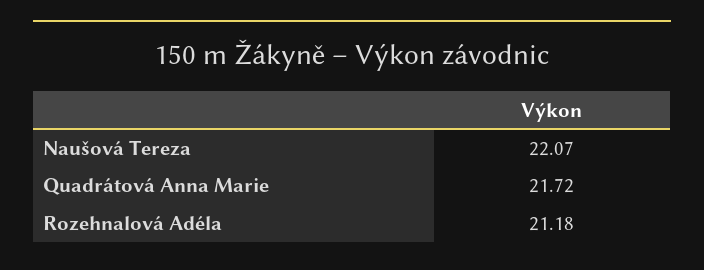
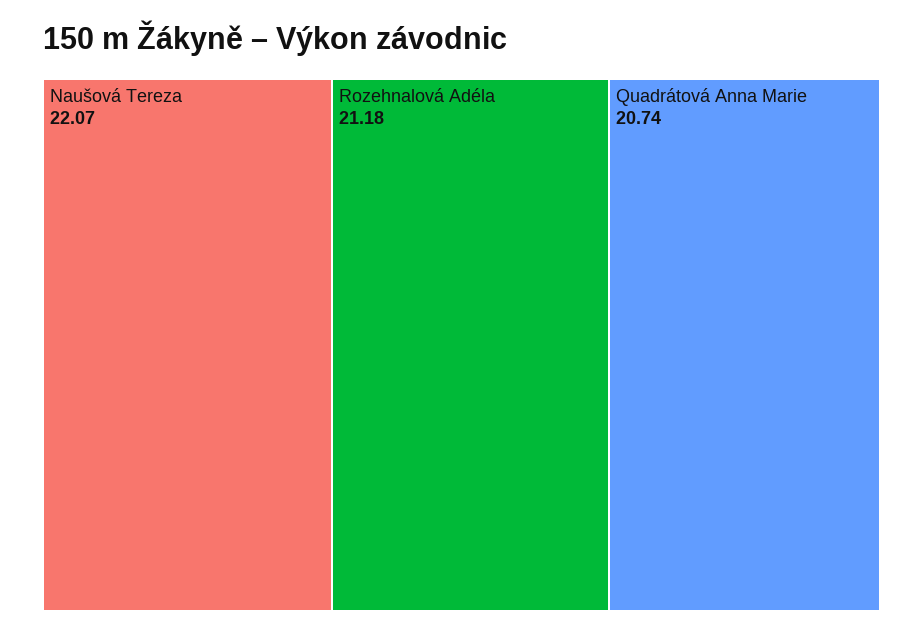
Quadrátová Anna Marie: 21.72 -> 20.74

